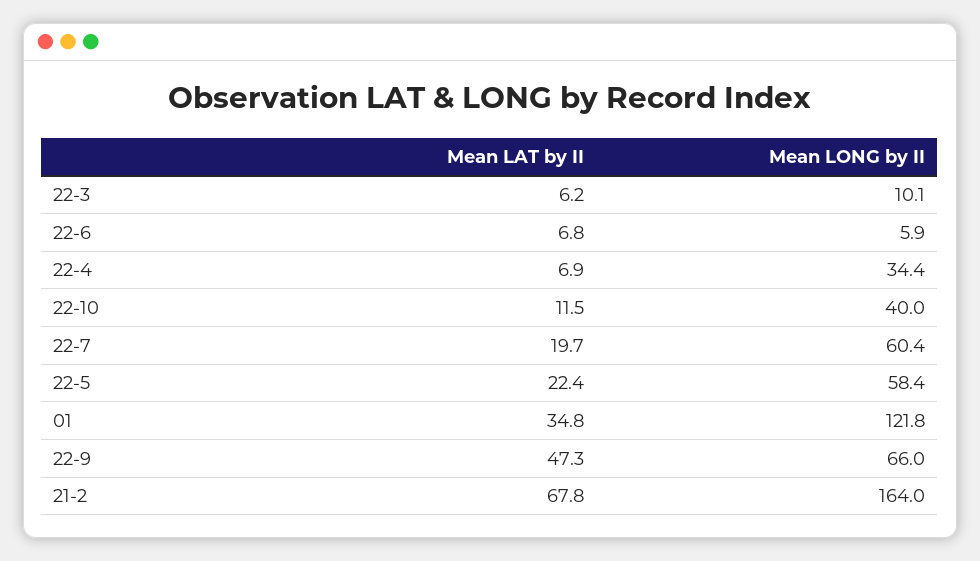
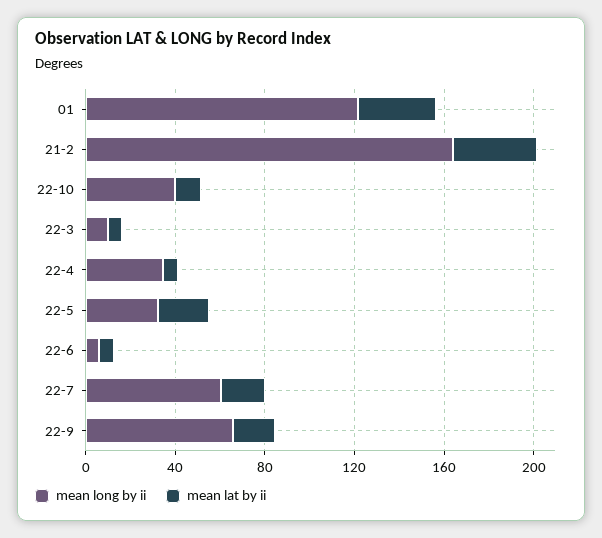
Mean LONG by II, 22-5: 58.4 -> 30
Mean LAT by II, 22-9: 47.3 -> 20
Mean LAT by II, 21-2: 67.8 -> 40

